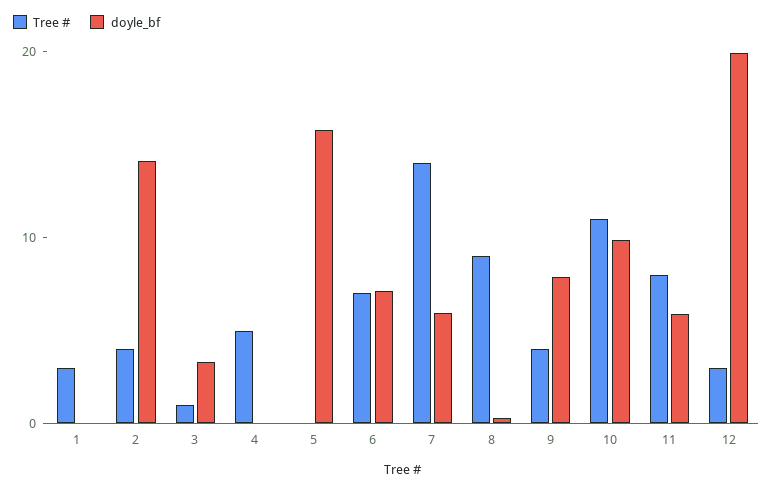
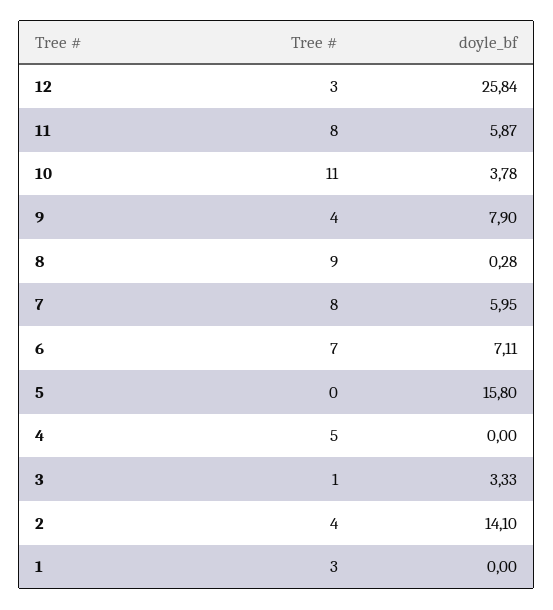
Tree #, 7: 14 -> 8
doyle_bf, 10: 10 -> 3.78
doyle_bf, 12: 20 -> 25.84

